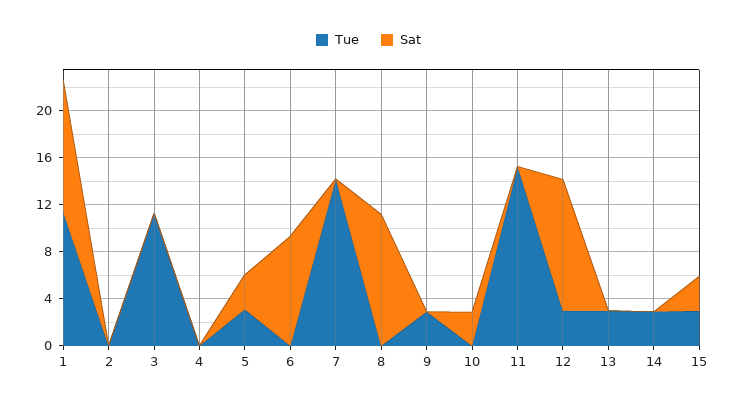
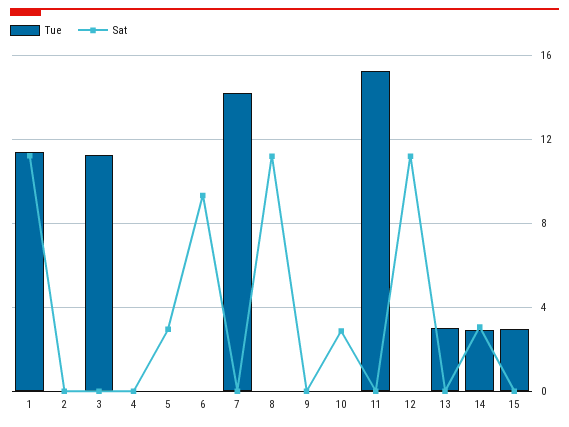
Tue, 5: 3 -> 0
Tue, 9: 3 -> 0
Tue, 12: 3 -> 0
Sat, 14: 0 -> 3
Sat, 15: 3 -> 0

